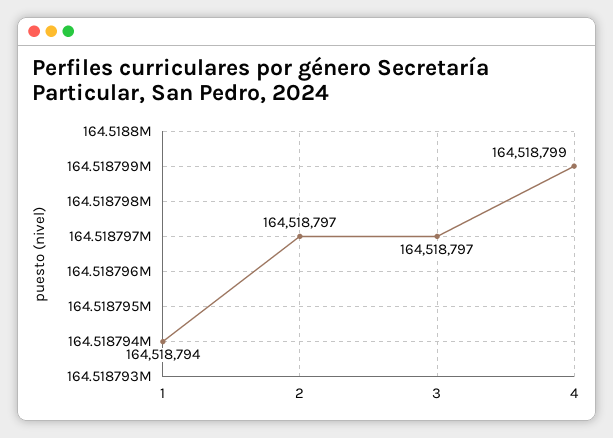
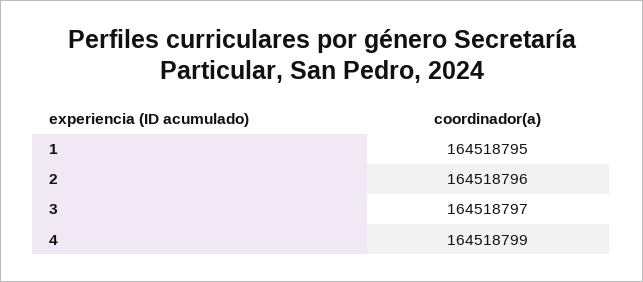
1: 164518794 -> 164518795
2: 164518797 -> 164518796

